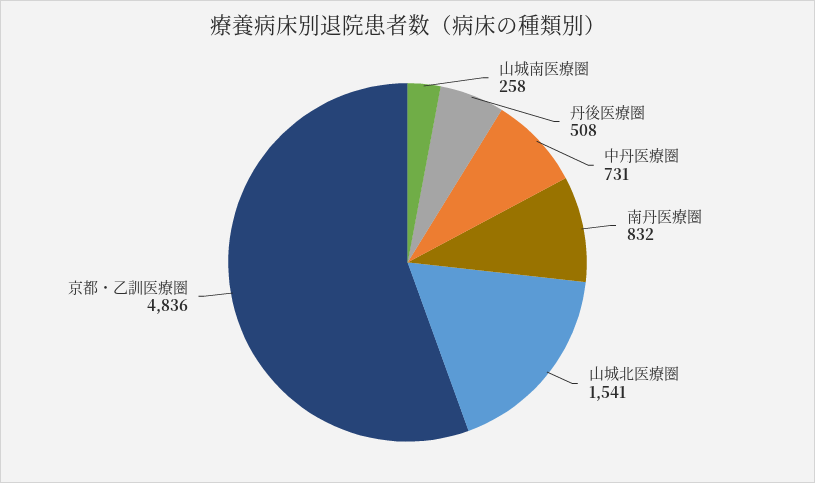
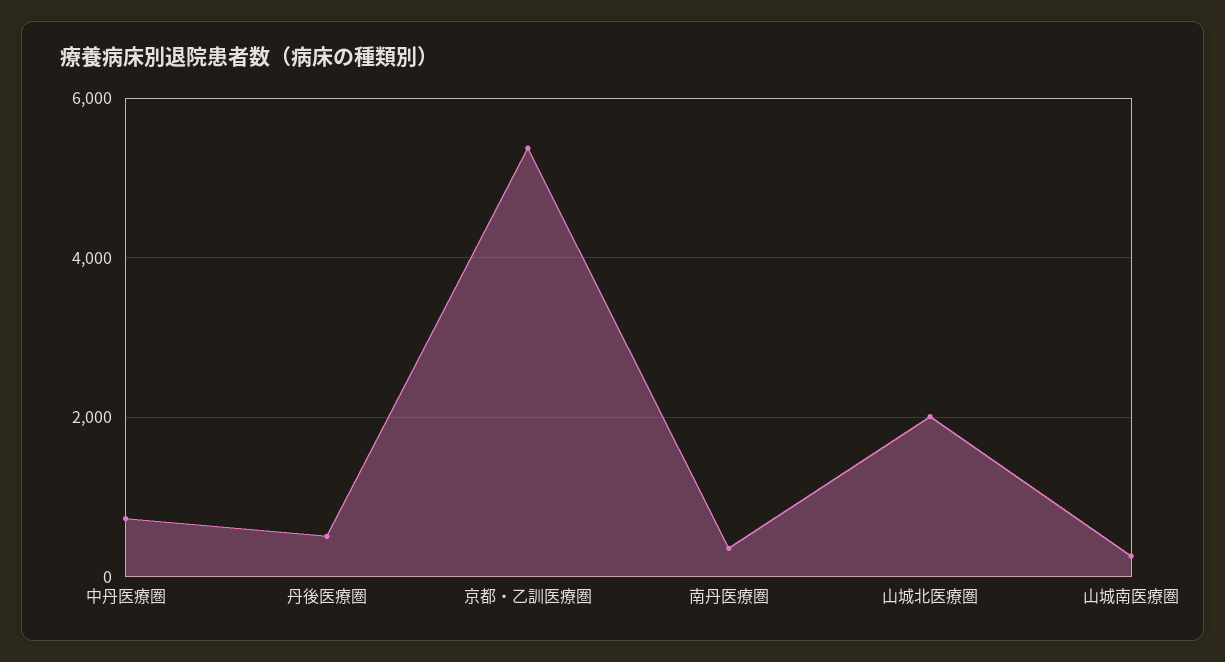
南丹医療圏: 832 -> 400
山城北医療圏: 1541 -> 2000
京都・乙訓医療圏: 4836 -> 5400

